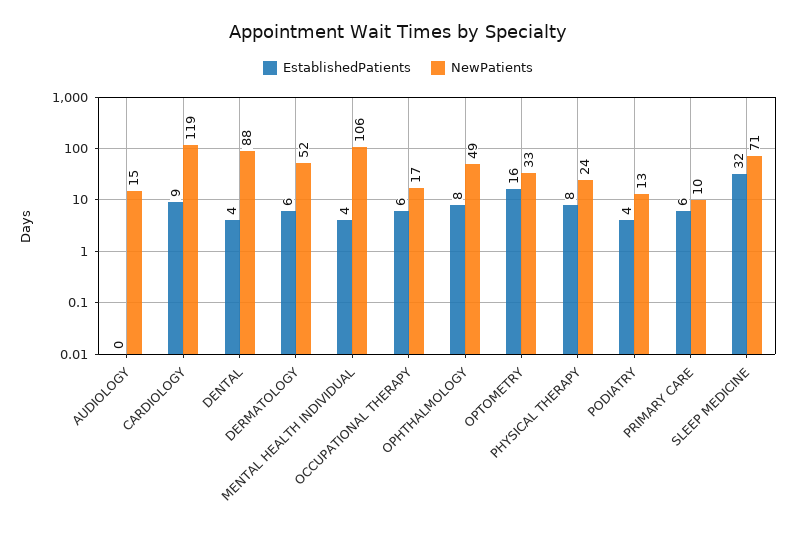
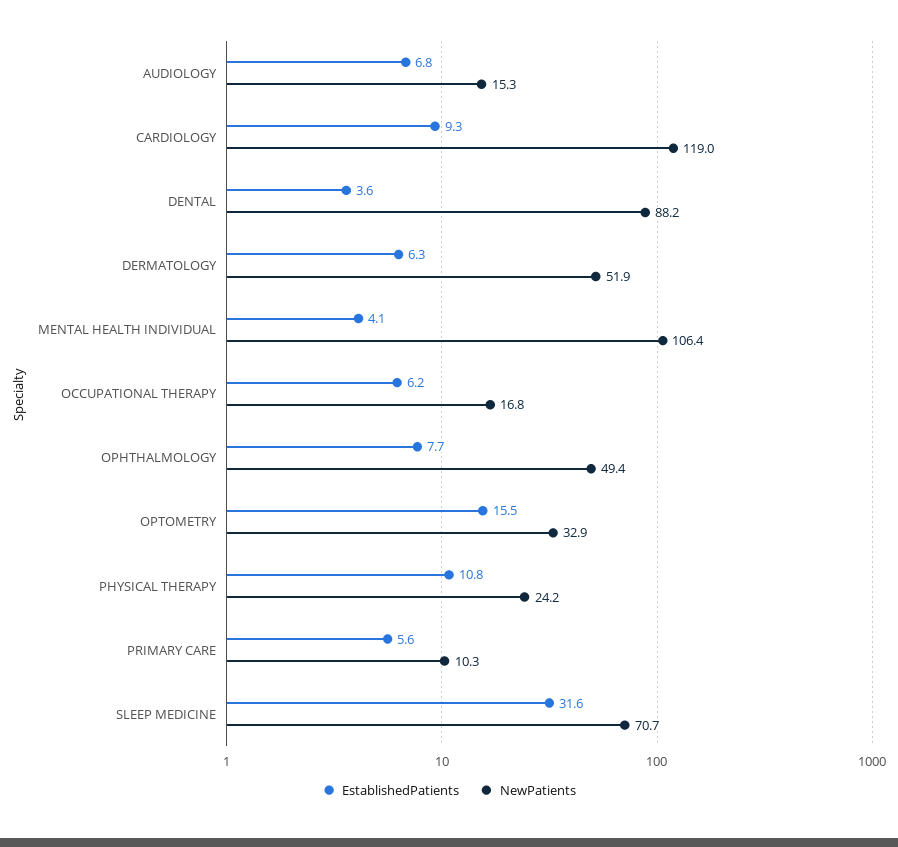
EstablishedPatients, AUDIOLOGY: 0 -> 6.8
EstablishedPatients, PHYSICAL THERAPY: 8 -> 10.8
EstablishedPatients, PODIATRY: 4 -> none
NewPatients, PODIATRY: 13 -> none

